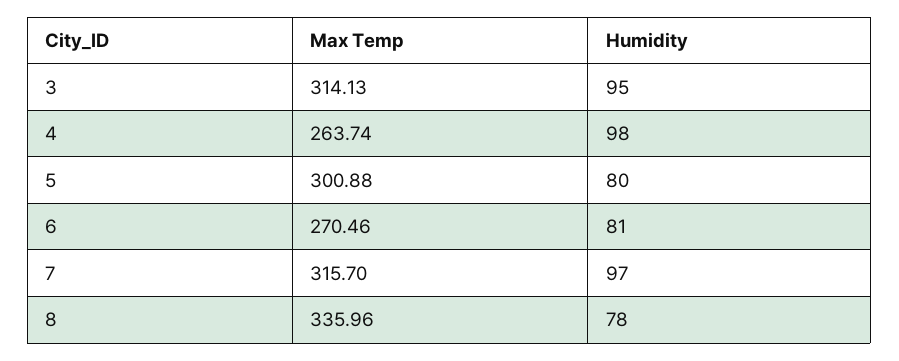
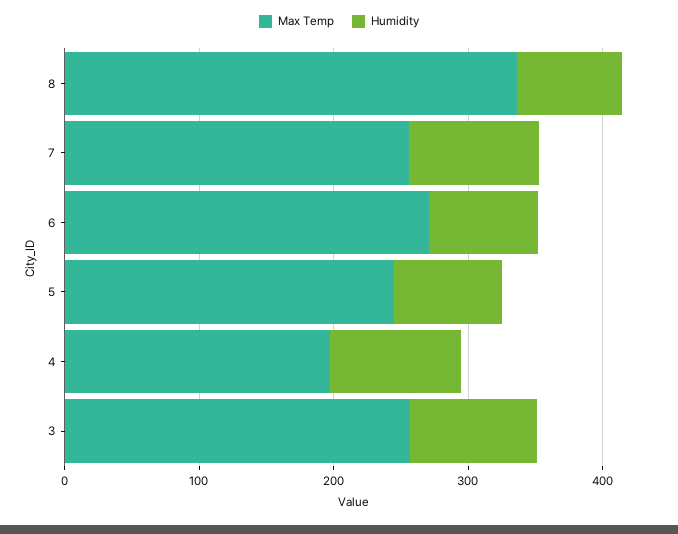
Max Temp, 3: 314.13 -> 260
Max Temp, 4: 263.74 -> 200
Max Temp, 5: 300.88 -> 240
Max Temp, 7: 315.7 -> 260

